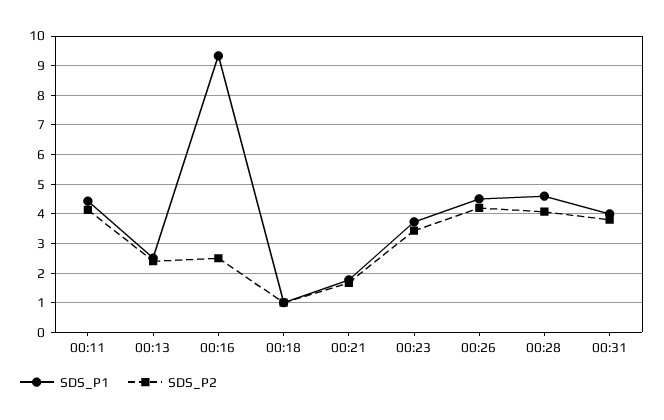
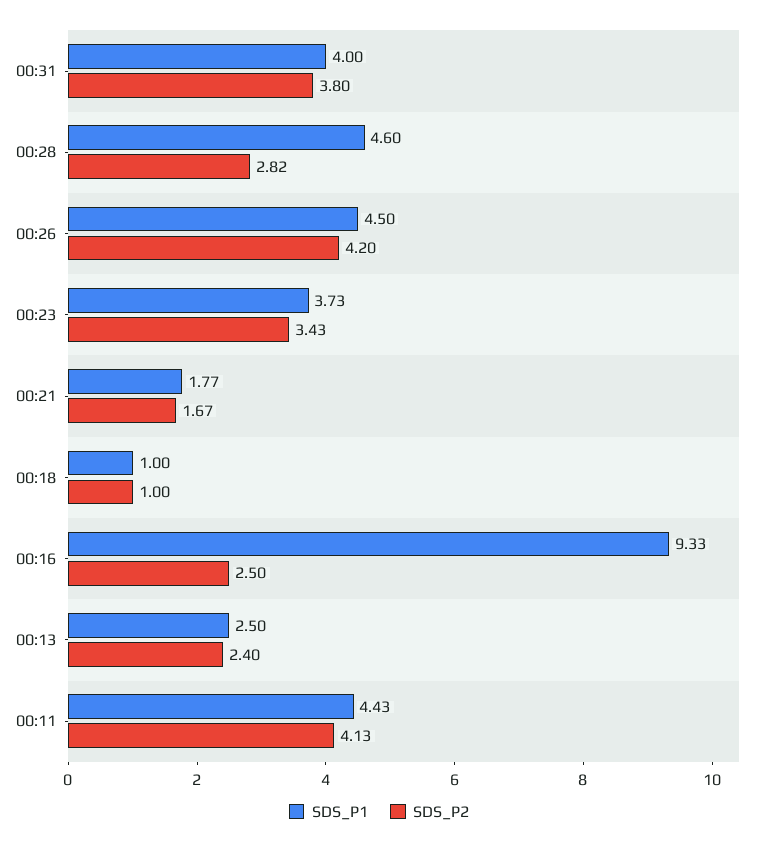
SDS_P2, 00:28: 4 -> 2.82

